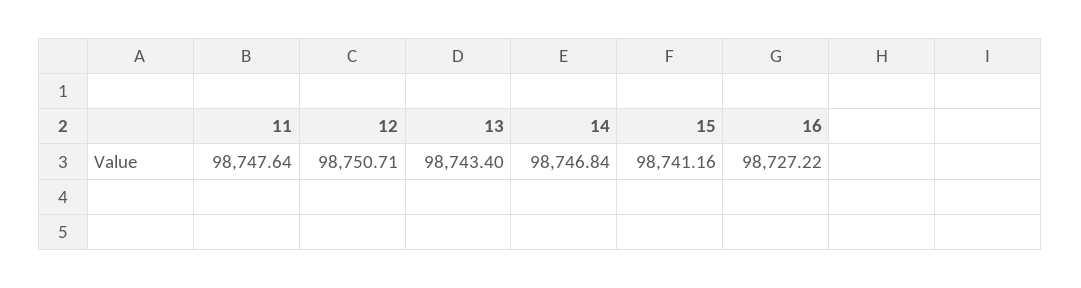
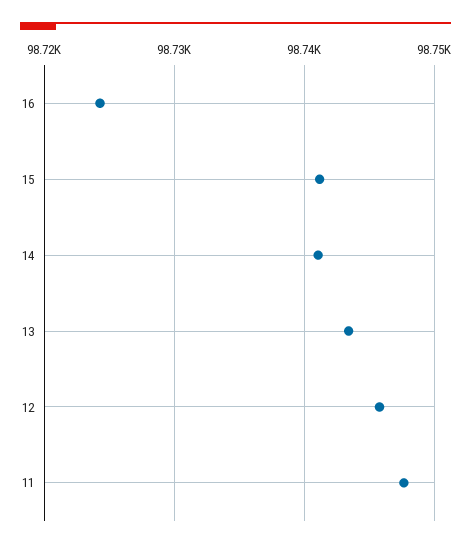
12: 98750.71 -> 98746
14: 98746.84 -> 98741
16: 98727.22 -> 98724

